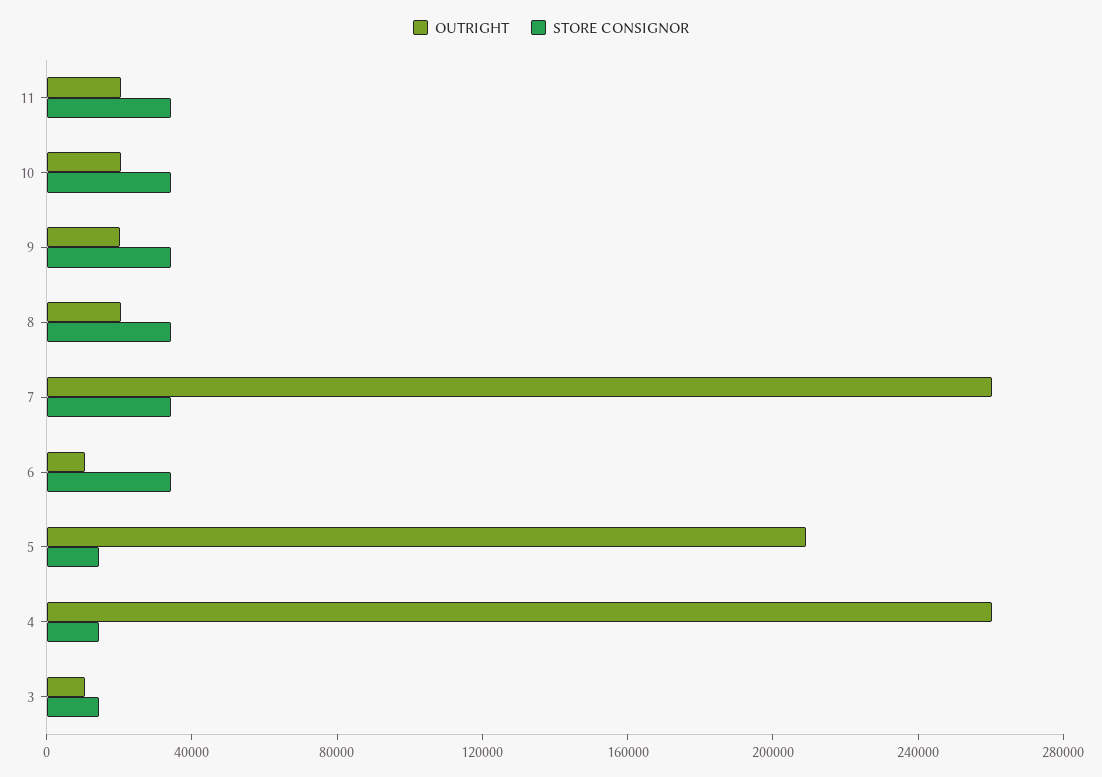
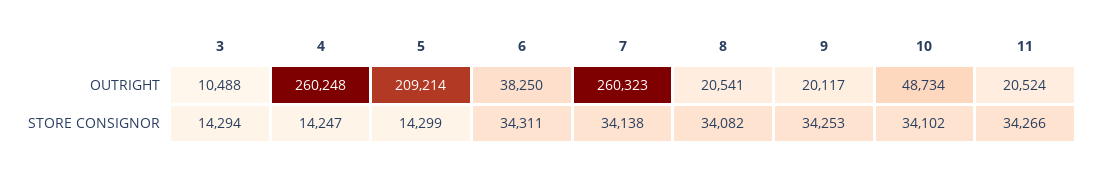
OUTRIGHT, 10: 20000 -> 48734
OUTRIGHT, 6: 10000 -> 38250

